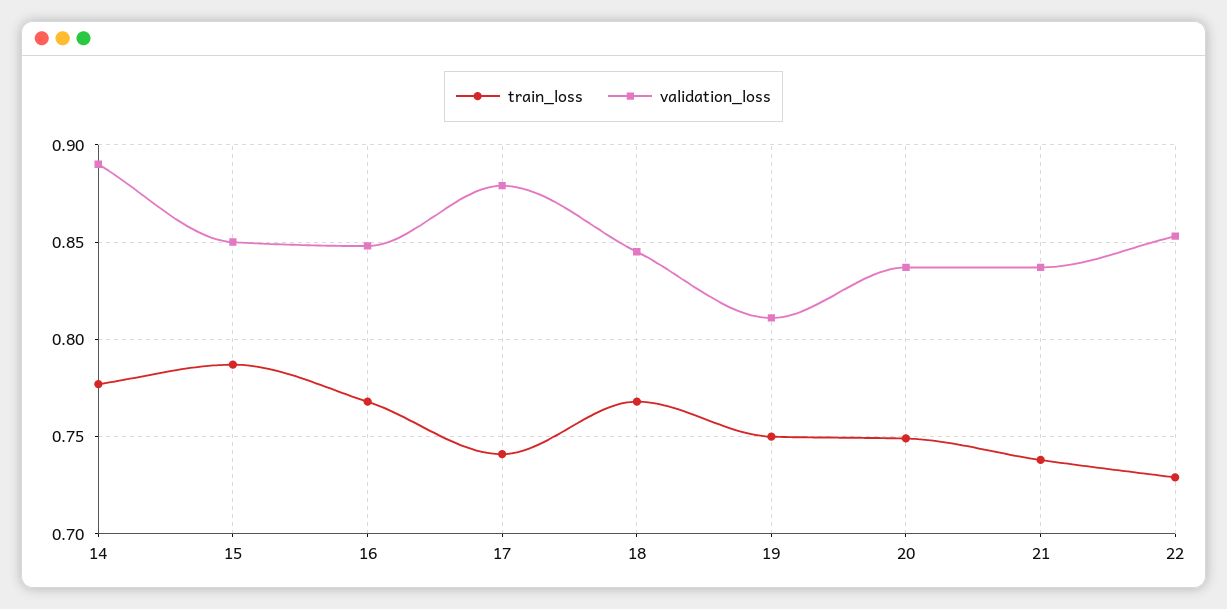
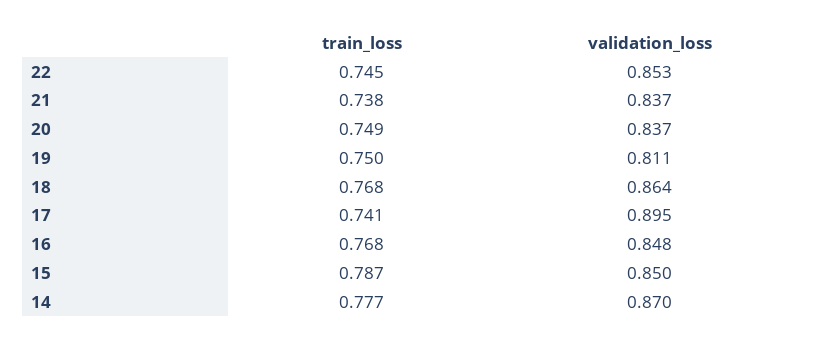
validation_loss, 14: 0.89 -> 0.87
validation_loss, 17: 0.88 -> 0.895
validation_loss, 18: 0.845 -> 0.864
train_loss, 22: 0.73 -> 0.745

